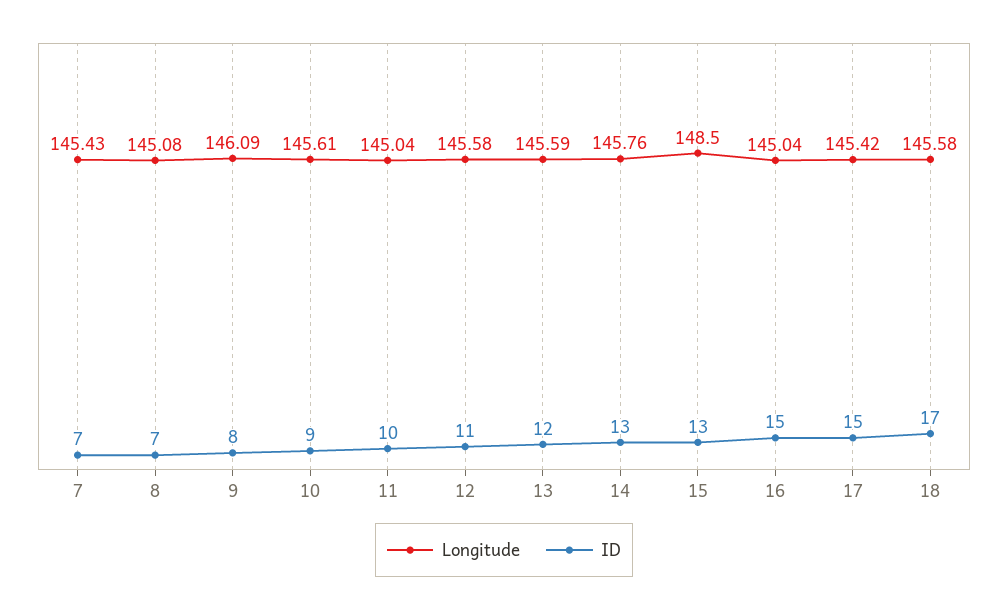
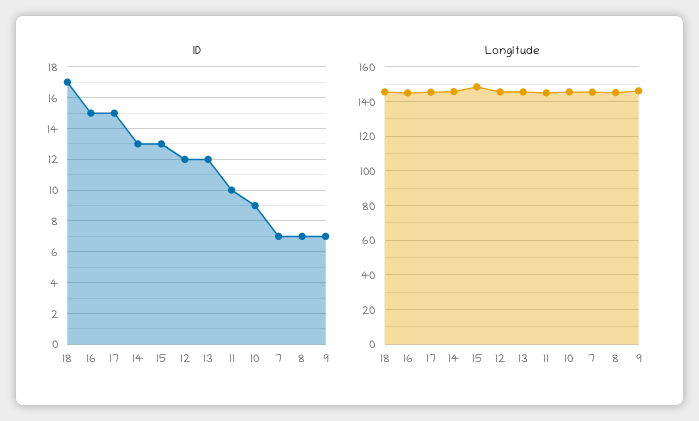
ID, 9: 8 -> 7
ID, 12: 11 -> 12

